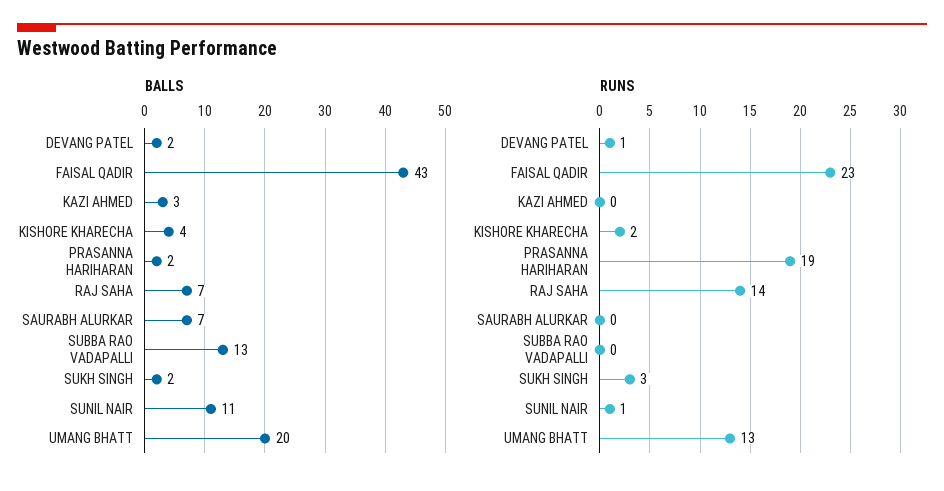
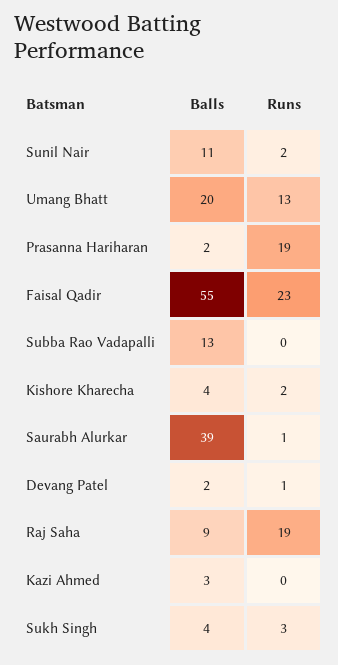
BALLS, FAISAL QADIR: 43 -> 55
BALLS, RAJ SAHA: 7 -> 9
BALLS, SAURABH ALURKAR: 7 -> 39
BALLS, SUKH SINGH: 2 -> 4
RUNS, RAJ SAHA: 14 -> 19
RUNS, SAURABH ALURKAR: 0 -> 1
RUNS, SUNIL NAIR: 1 -> 2

